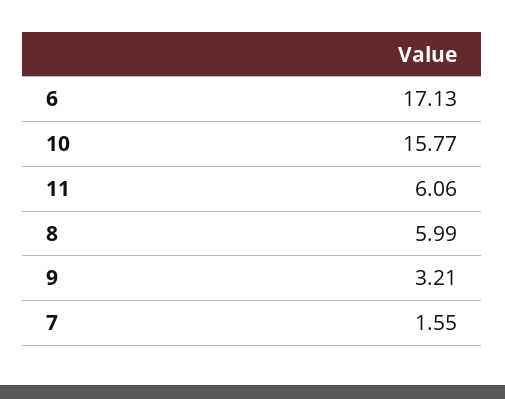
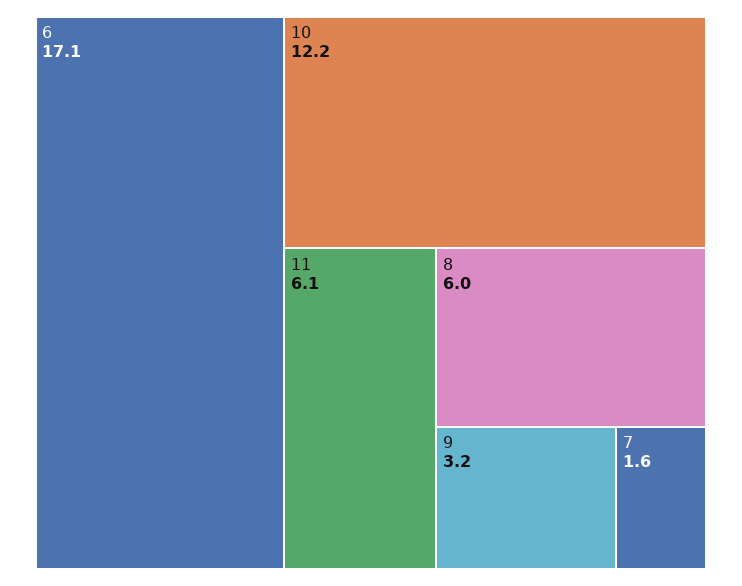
10: 15.77 -> 12.2

